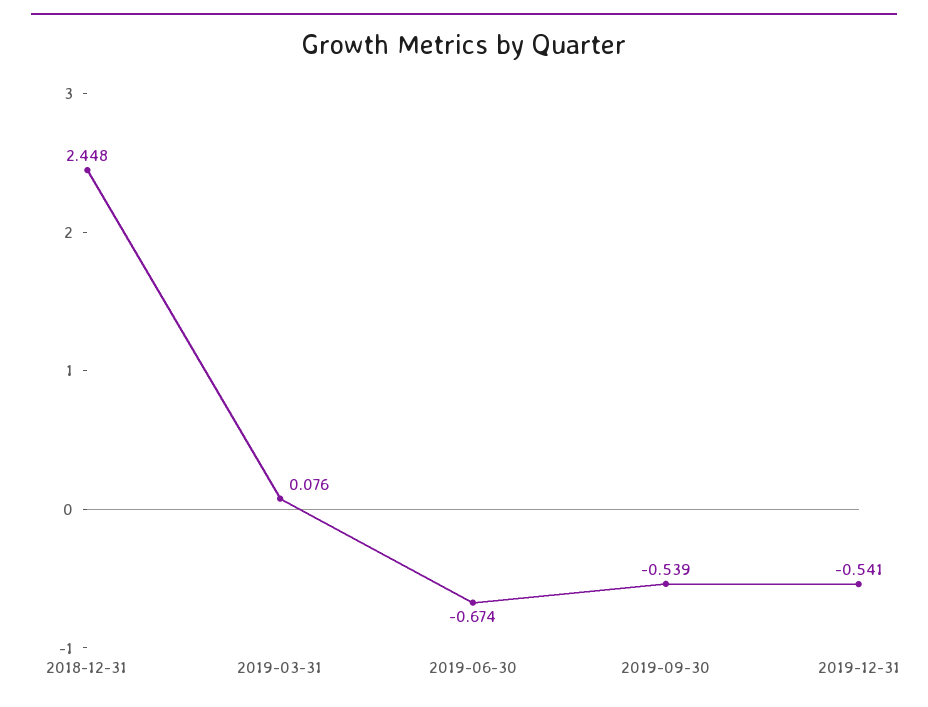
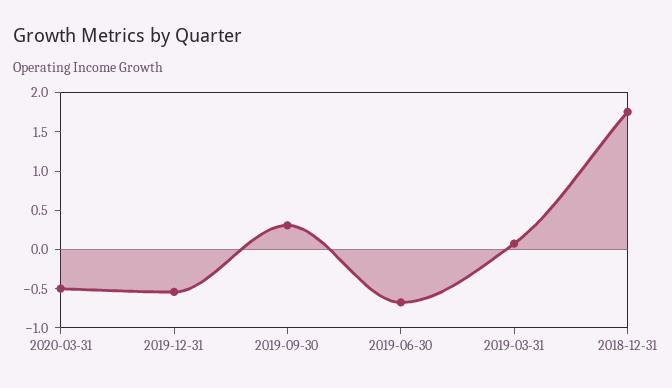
2018-12-31: 2.448 -> 1.75
2019-09-30: -0.539 -> 0.25
2020-03-31: none -> -0.5

